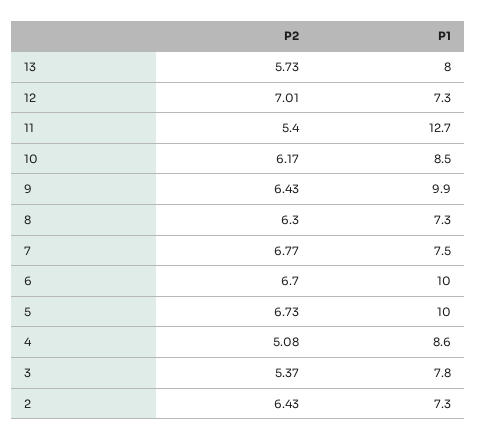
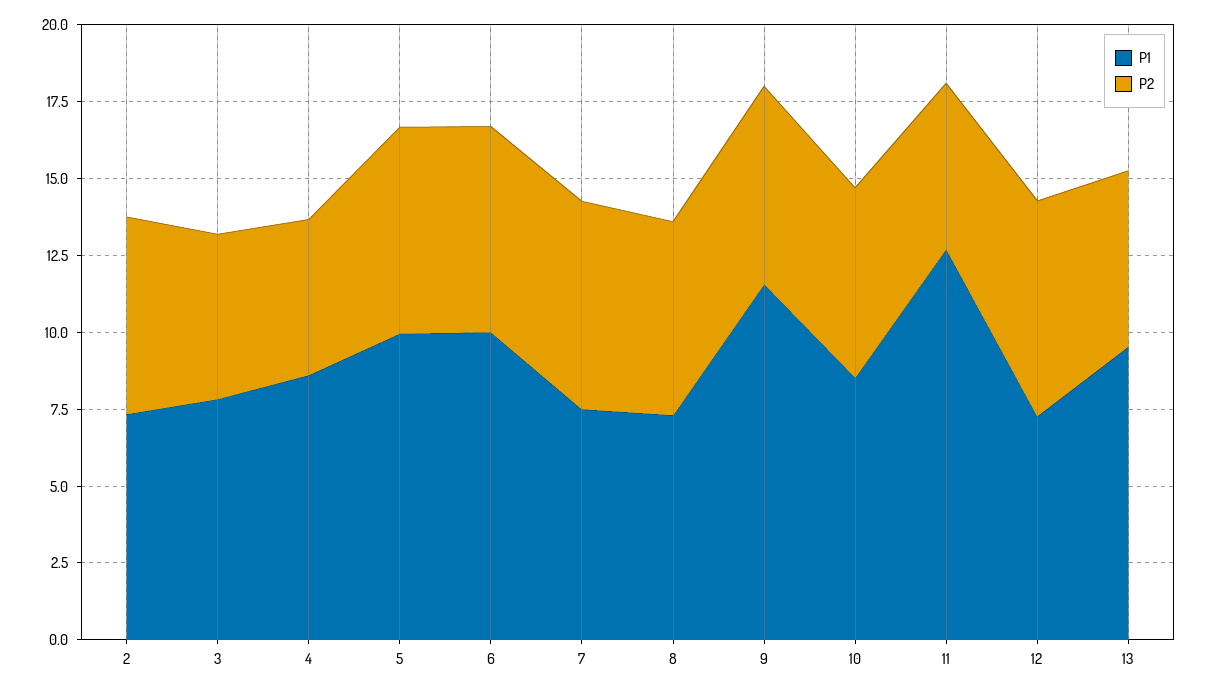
P1, 13: 8 -> 9.5
P1, 9: 9.9 -> 11.5

